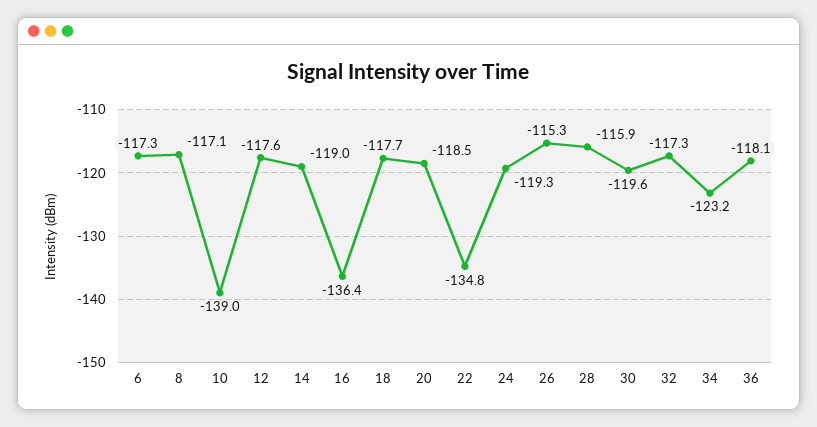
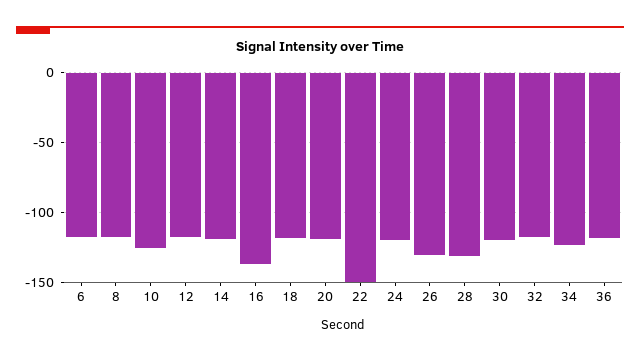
10: -139 -> -125
22: -134.8 -> -150
26: -115.3 -> -130
28: -115.9 -> -130

